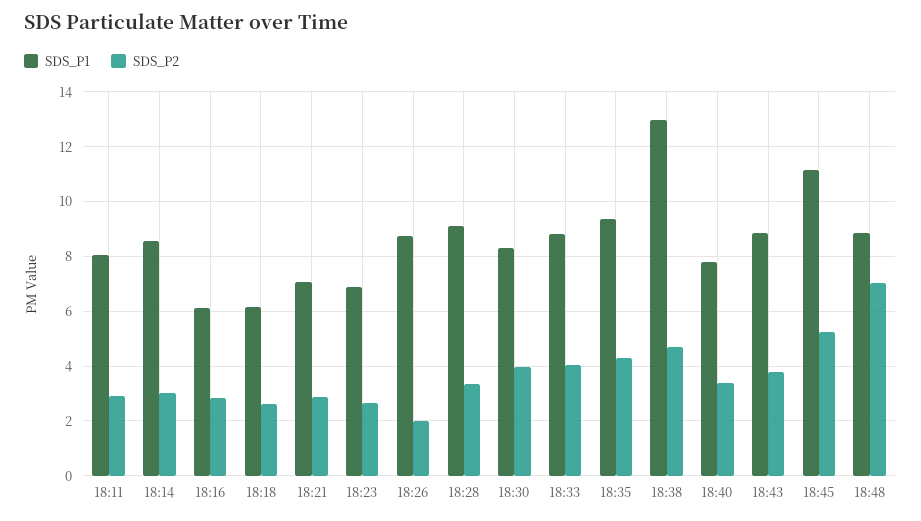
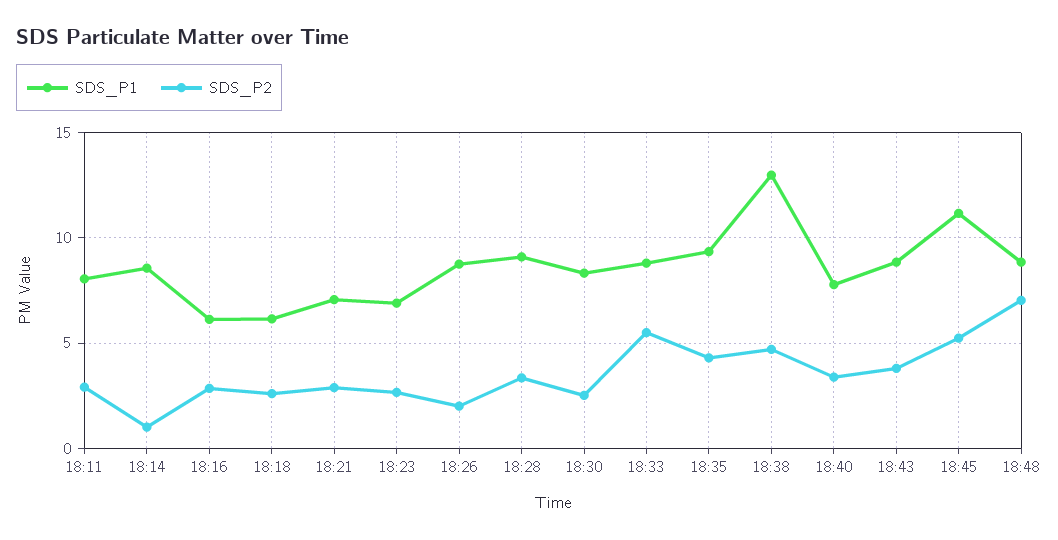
SDS_P2, 18:14: 3 -> 1
SDS_P2, 18:30: 4 -> 2.5
SDS_P2, 18:33: 4 -> 5.5

